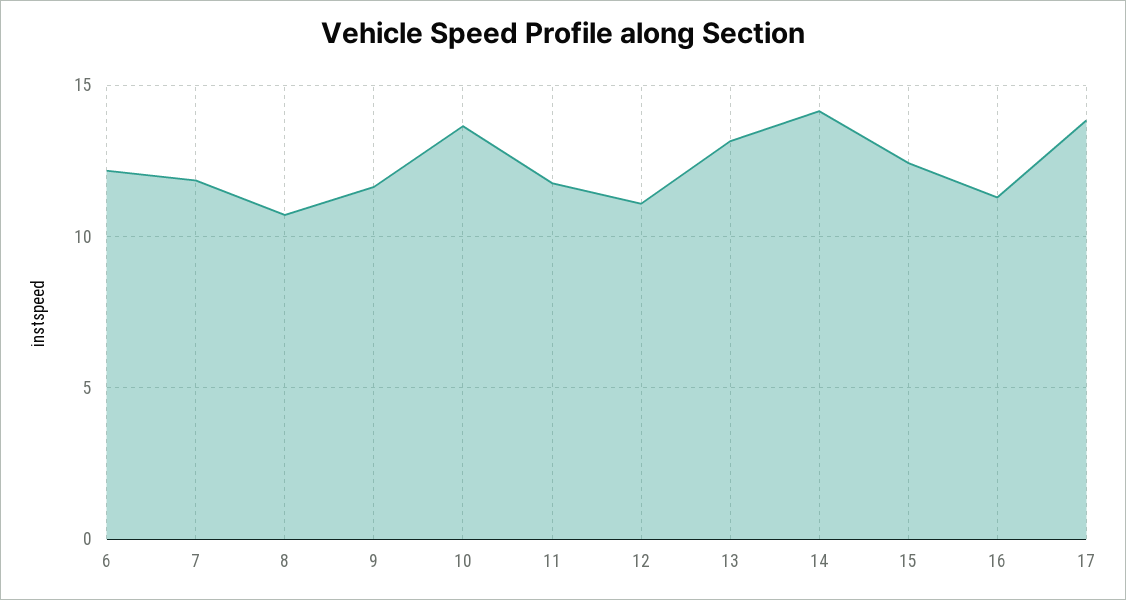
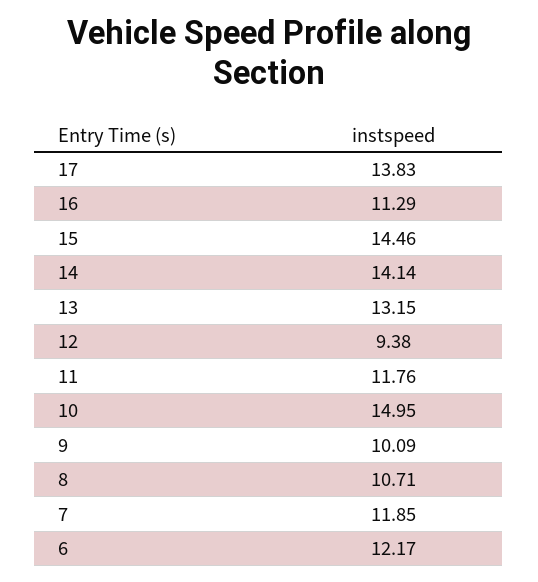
9: 11.5 -> 10.09
10: 13.5 -> 14.95
12: 11 -> 9.38
15: 12.5 -> 14.46

